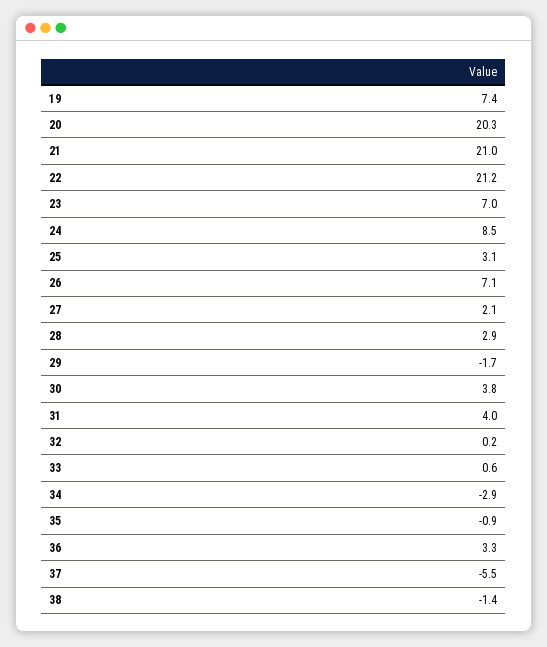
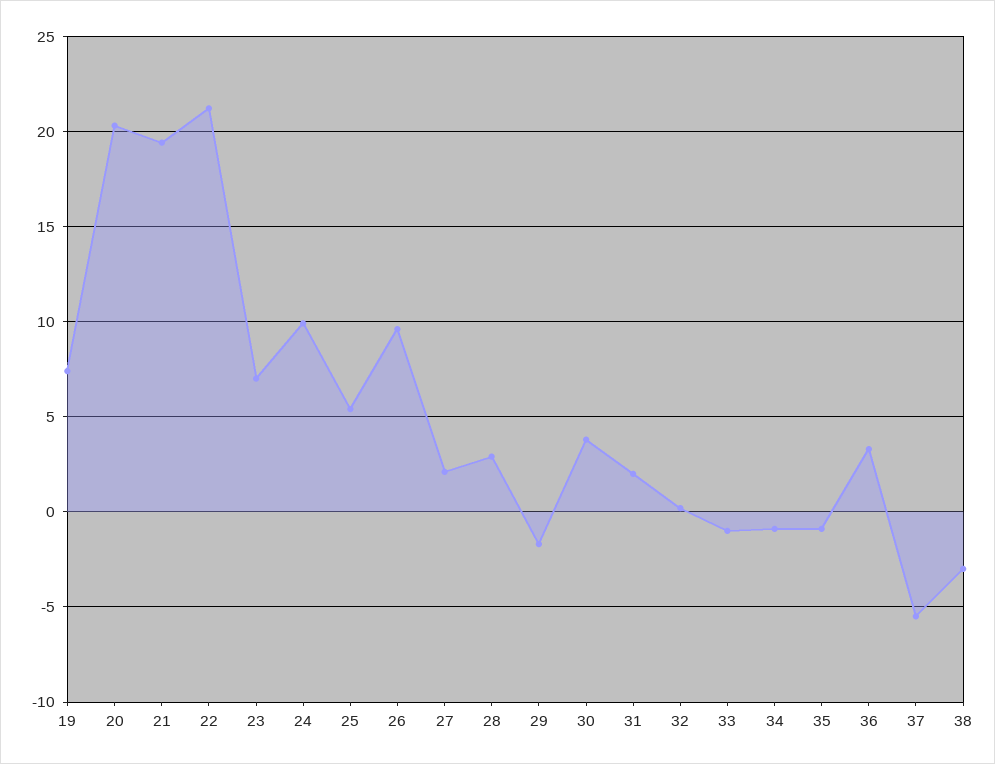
21: 21 -> 19.5
24: 8.5 -> 10
25: 3.1 -> 5.5
26: 7.1 -> 9.5
31: 4 -> 2
33: 0.6 -> -1
34: -2.9 -> -1
38: -1.4 -> -3

